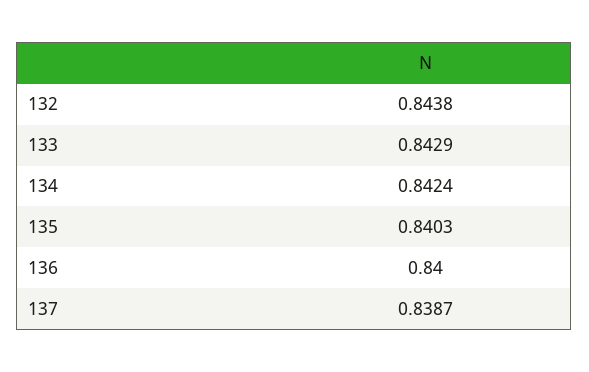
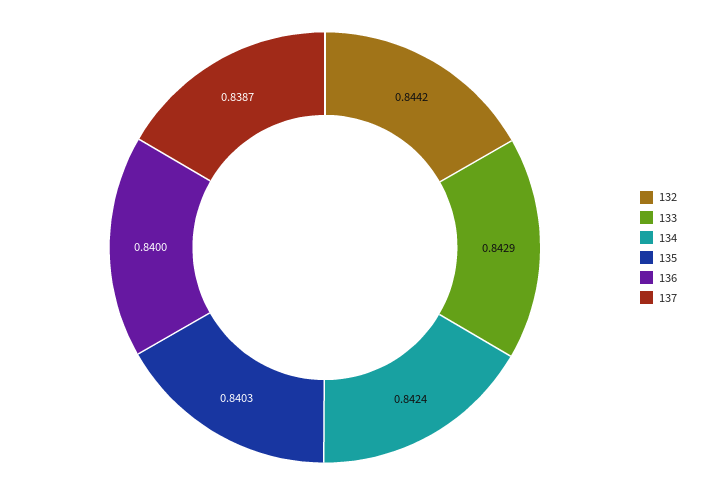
132: 0.8438 -> 0.8442

